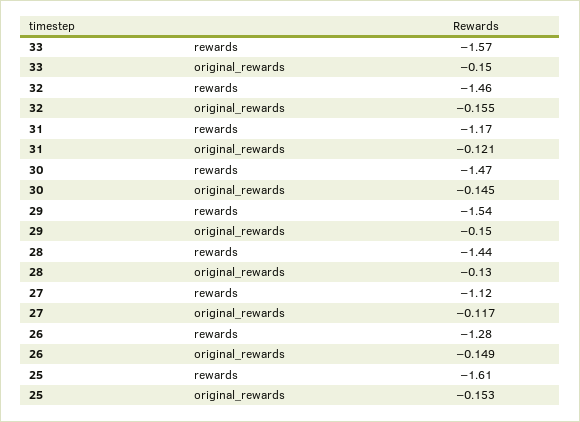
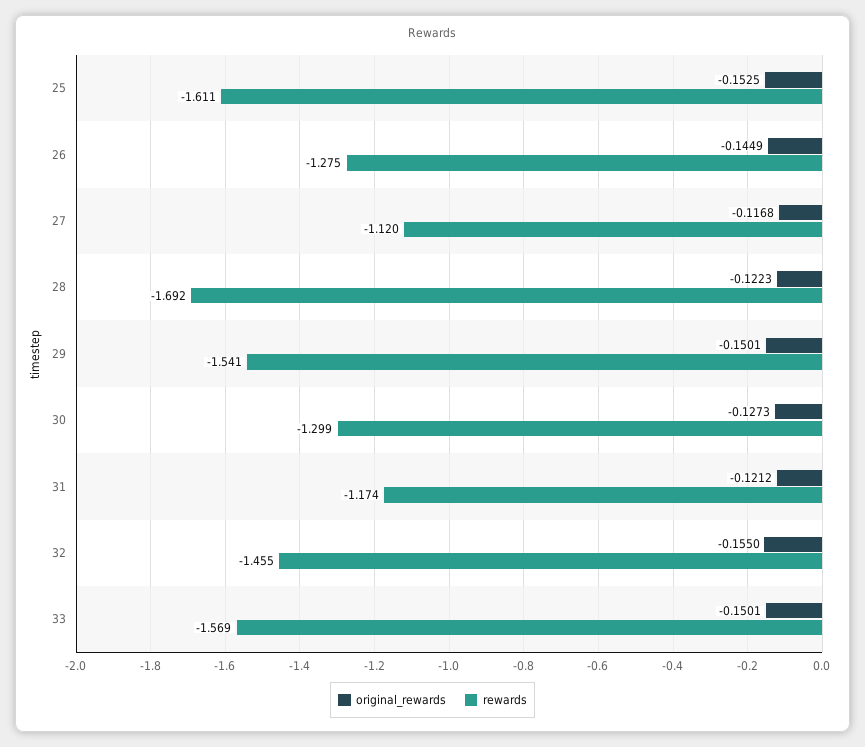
rewards, 30: -1.47 -> -1.299
original_rewards, 30: -0.145 -> -0.1273
rewards, 28: -1.44 -> -1.692
original_rewards, 28: -0.13 -> -0.1223
original_rewards, 26: -0.149 -> -0.1449

